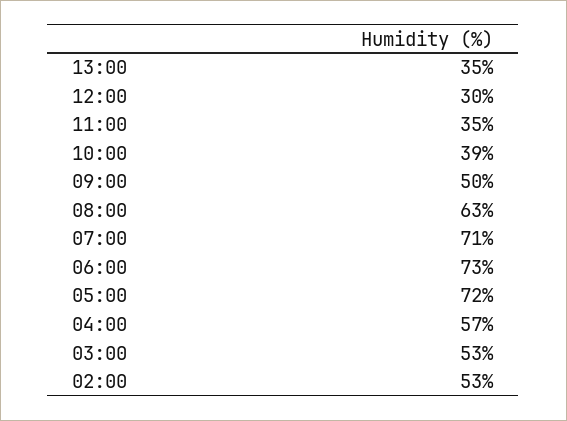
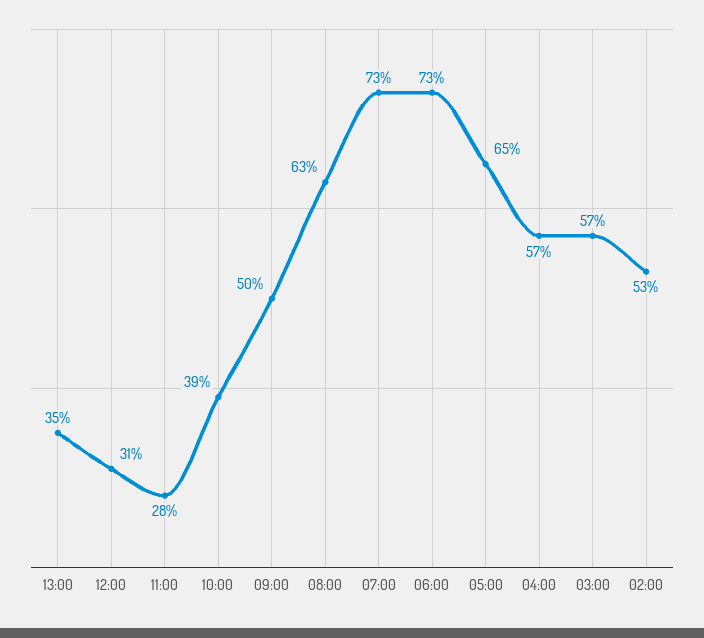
12:00: 30 -> 31
11:00: 35 -> 28
07:00: 71 -> 73
05:00: 72 -> 65
03:00: 53 -> 57

